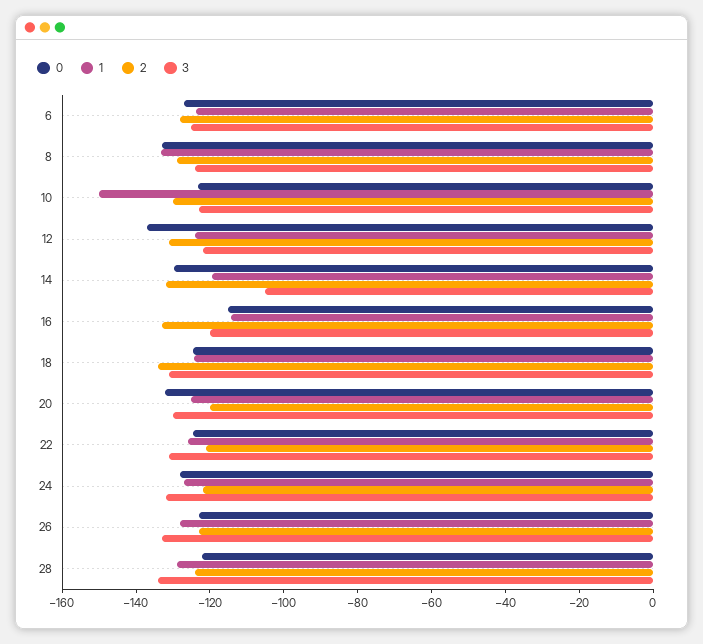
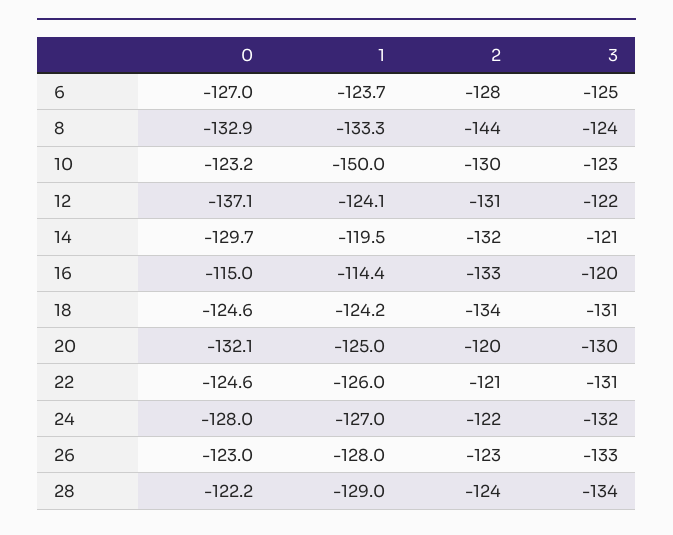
2, 8: -130 -> -144
3, 14: -105 -> -121

